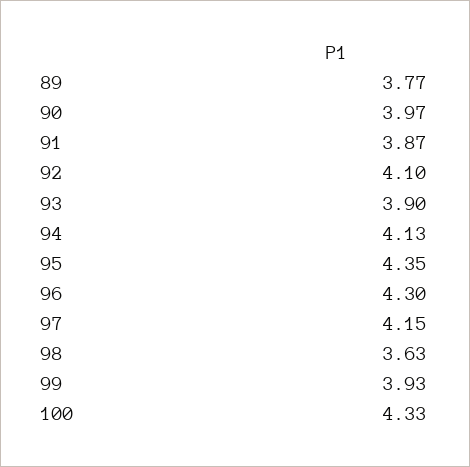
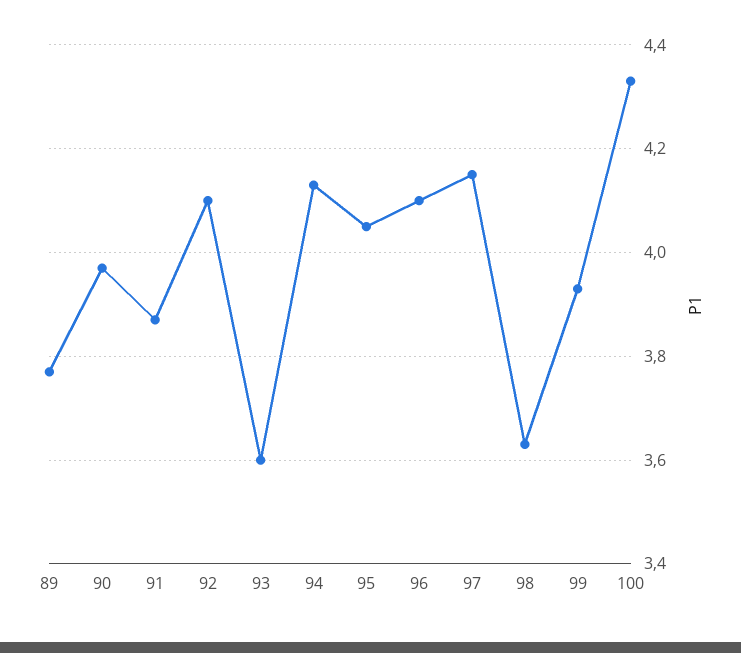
93: 3.9 -> 3.6
95: 4.35 -> 4.05
96: 4.3 -> 4.1

